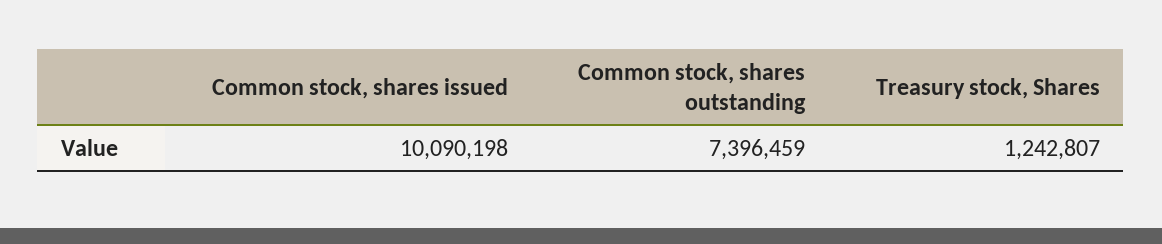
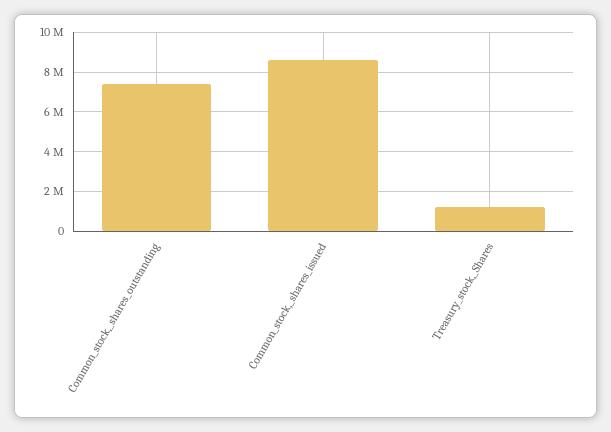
Common stock, shares issued: 10090198 -> 8500000

